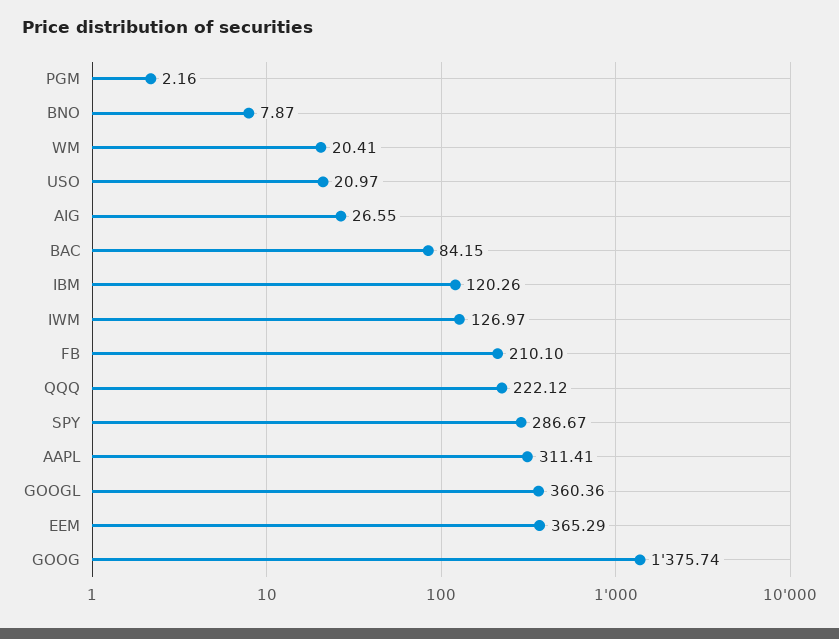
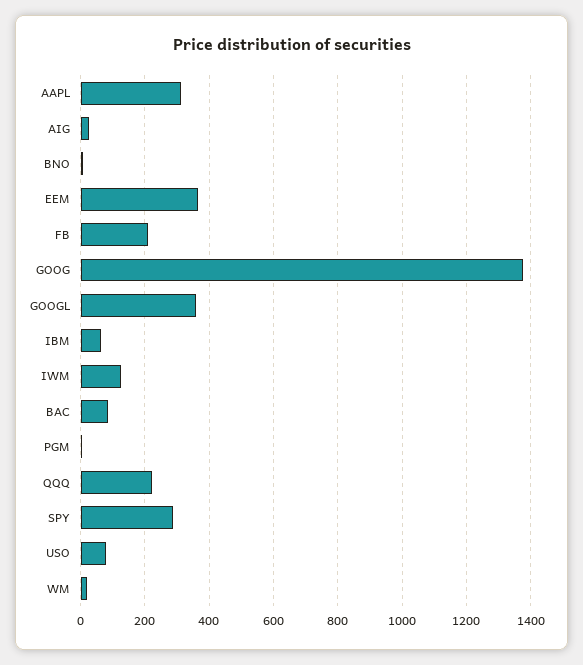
USO: 20.97 -> 80
IBM: 120.26 -> 60

